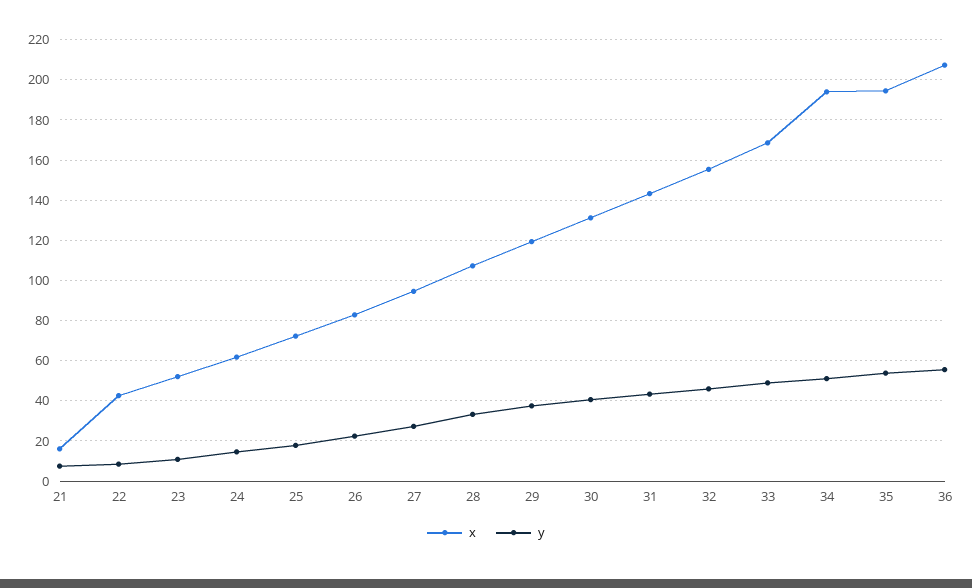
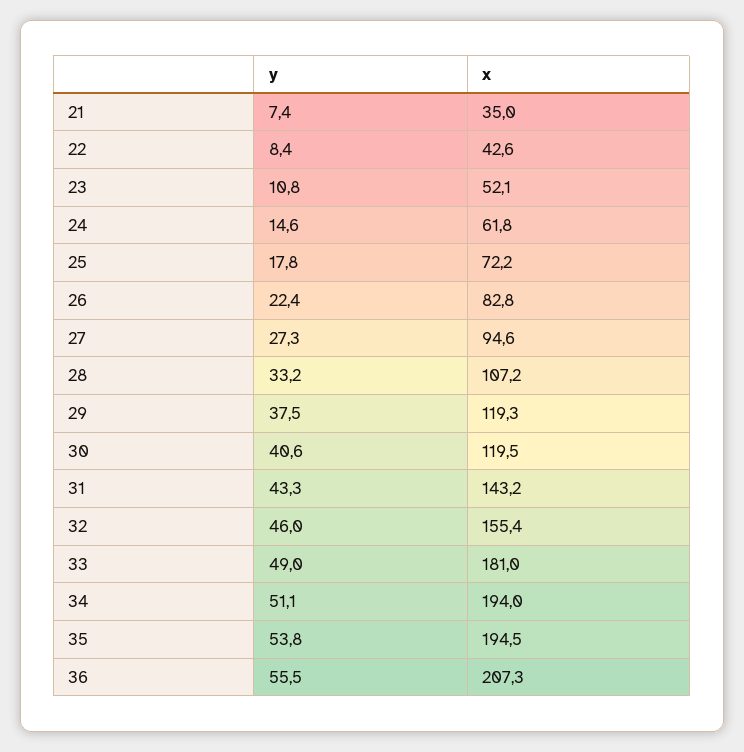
x, 21: 15 -> 35
x, 30: 130 -> 119.5
x, 33: 170 -> 181

